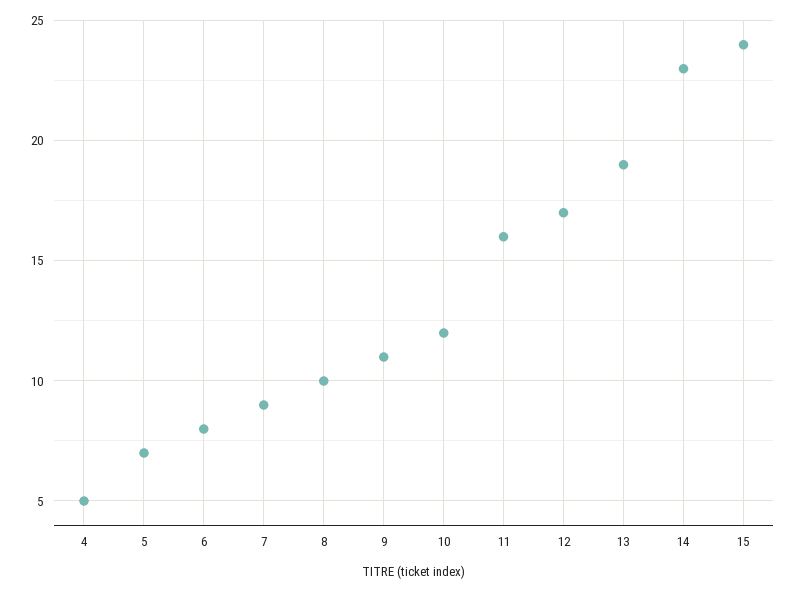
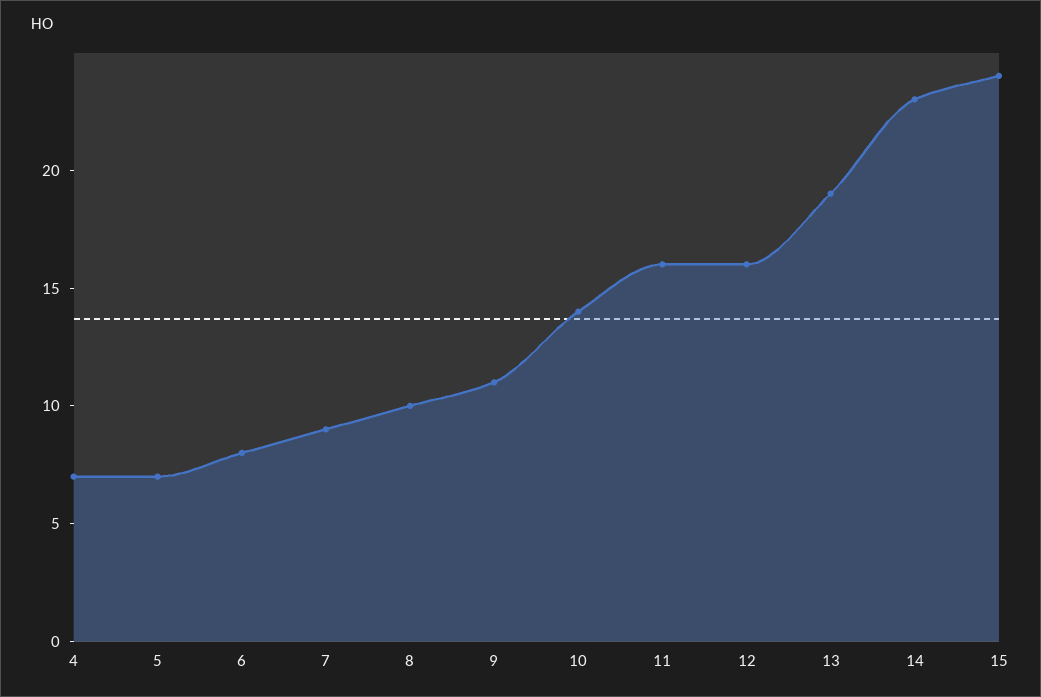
4: 5 -> 7
10: 12 -> 14
12: 17 -> 16

